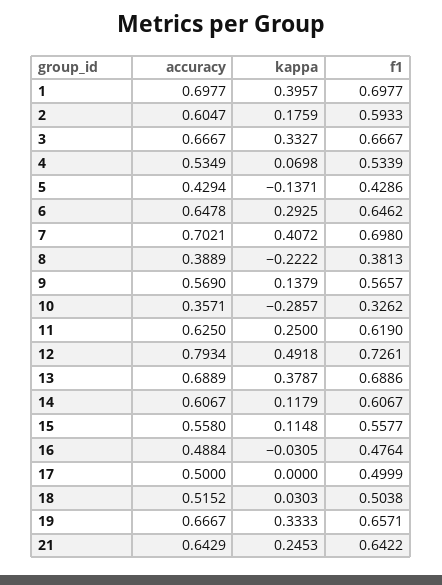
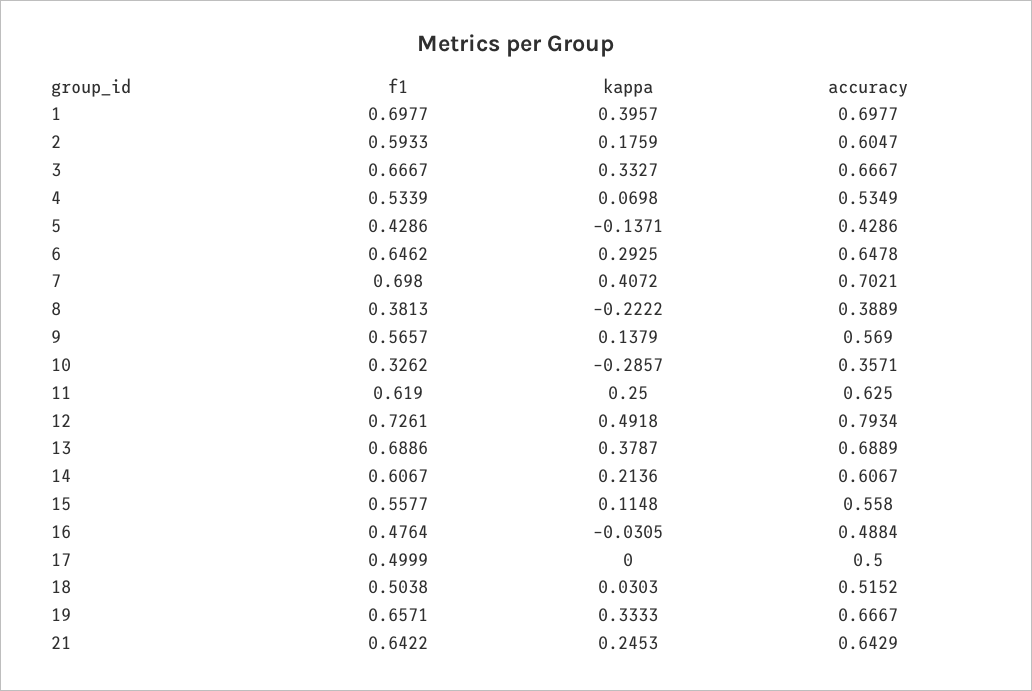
accuracy, 5: 0.4294 -> 0.4286
kappa, 14: 0.1179 -> 0.2136

